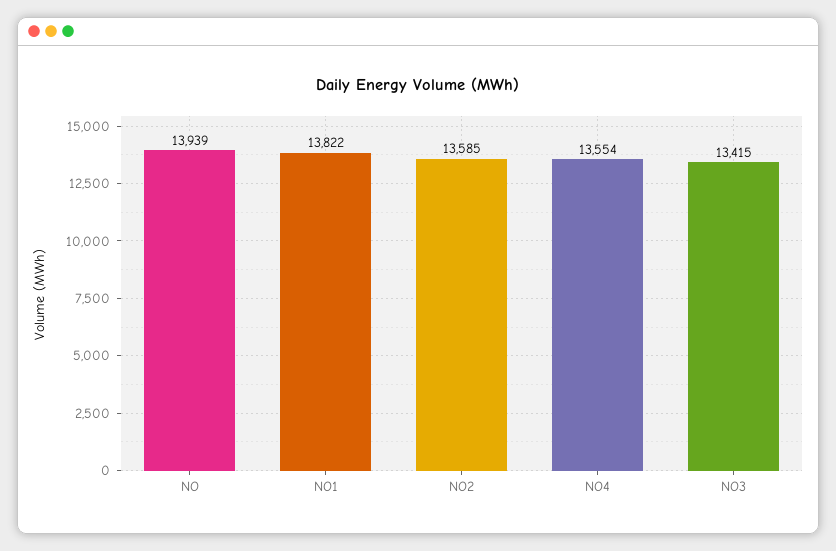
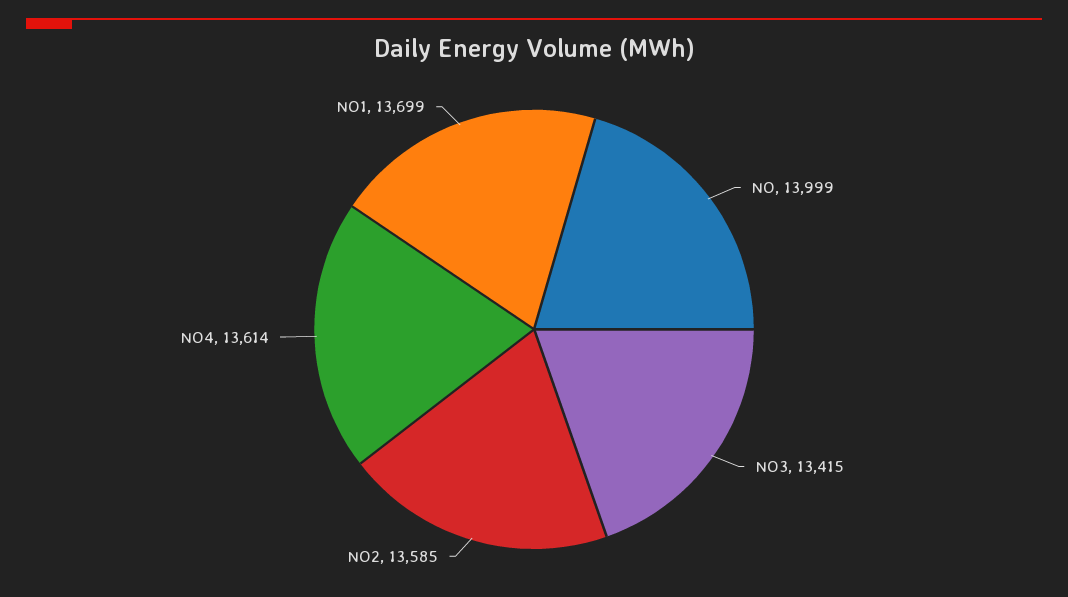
NO: 13939 -> 13999
NO1: 13822 -> 13699
NO4: 13554 -> 13614

